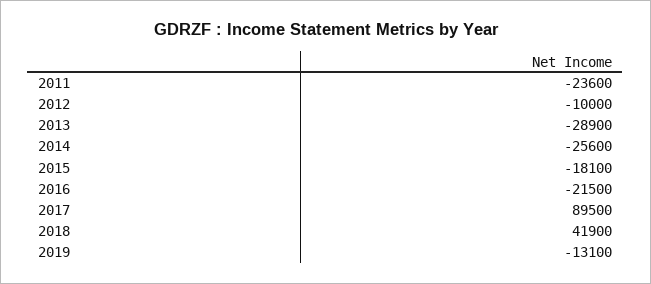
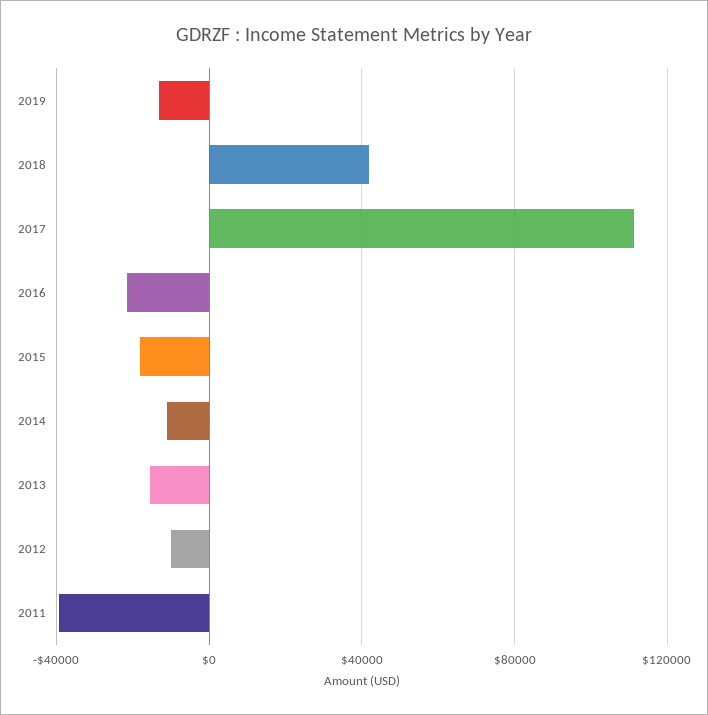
2011: -23600 -> -40000
2013: -28900 -> -15000
2014: -25600 -> -10000
2017: 89500 -> 110000

